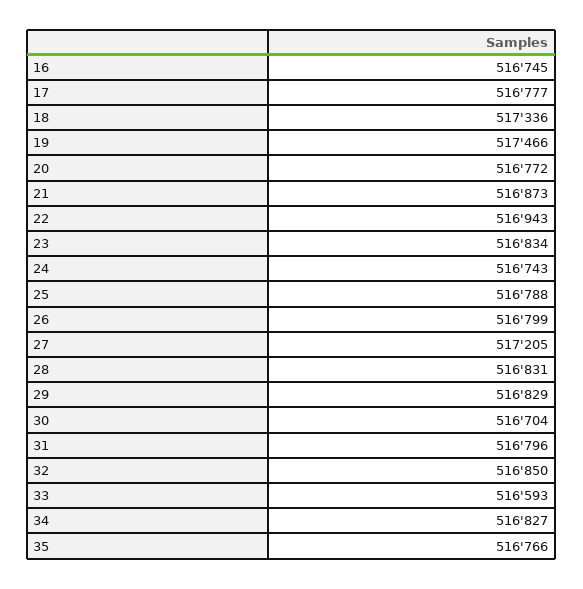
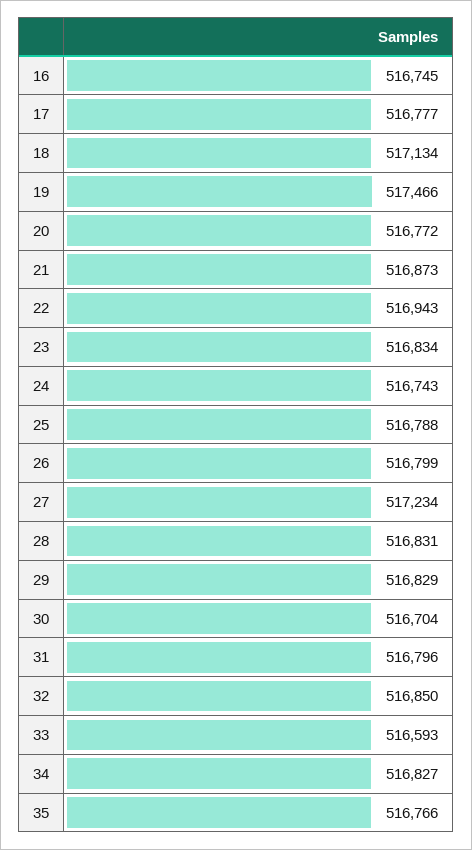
18: 517336 -> 517134
27: 517205 -> 517234

